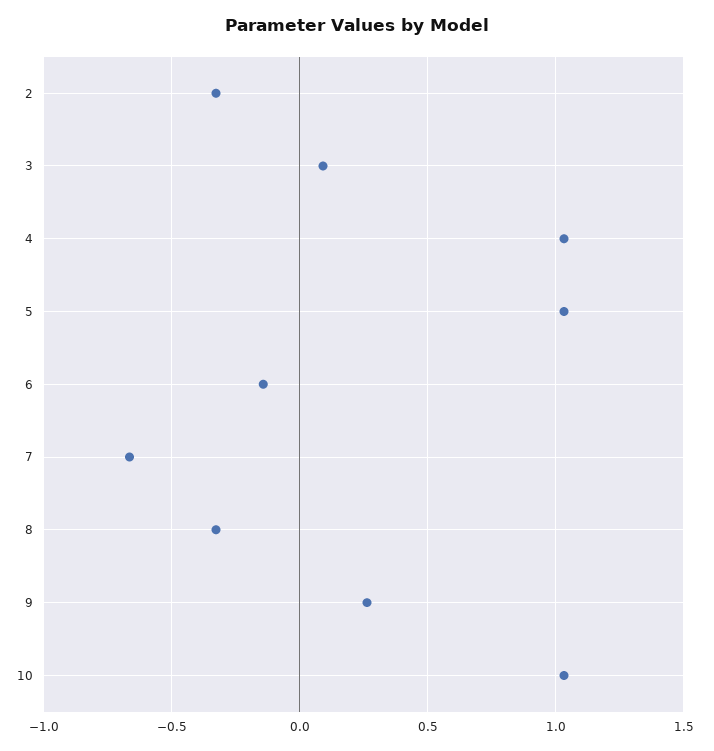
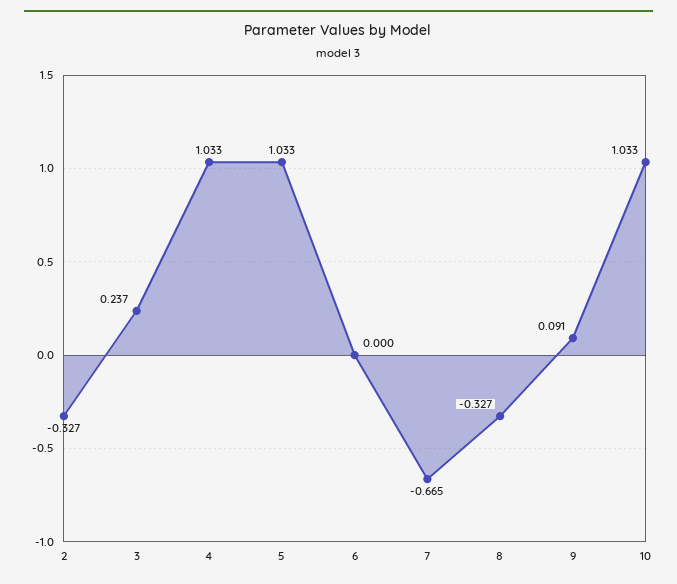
3: 0.1 -> 0.237
6: -0.15 -> 0
9: 0.25 -> 0.091

